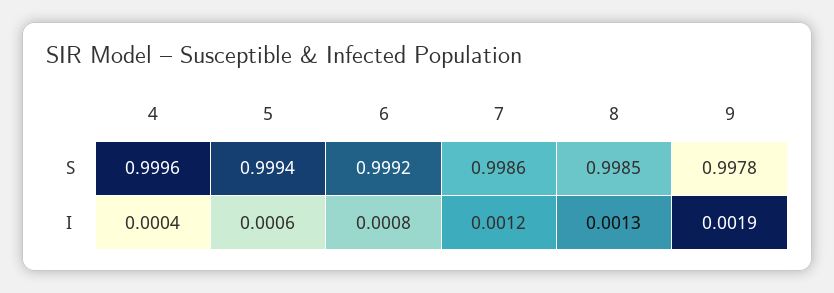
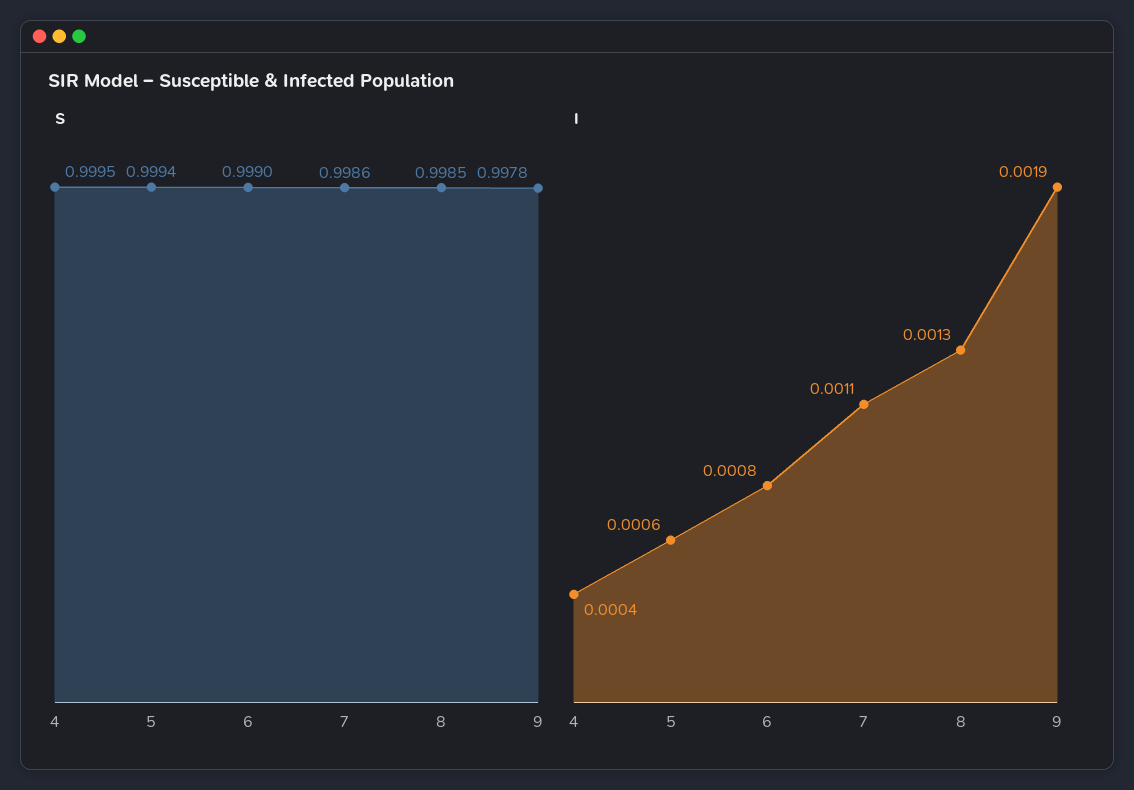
S, 4: 0.9996 -> 0.9995
S, 6: 0.9992 -> 0.999
I, 7: 0.0012 -> 0.0011

